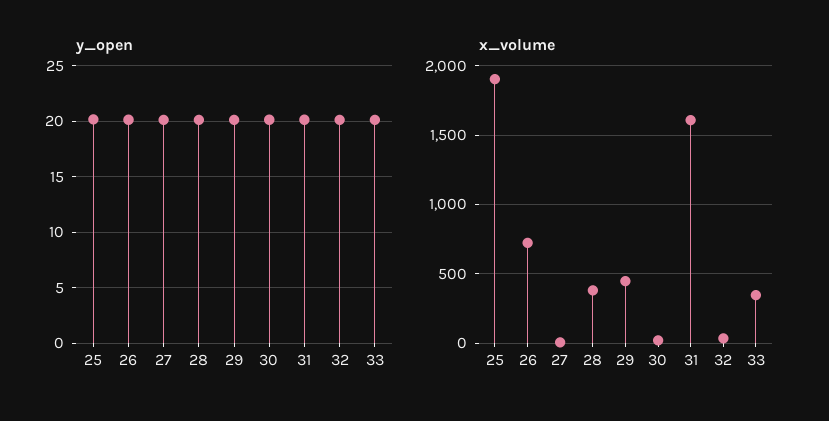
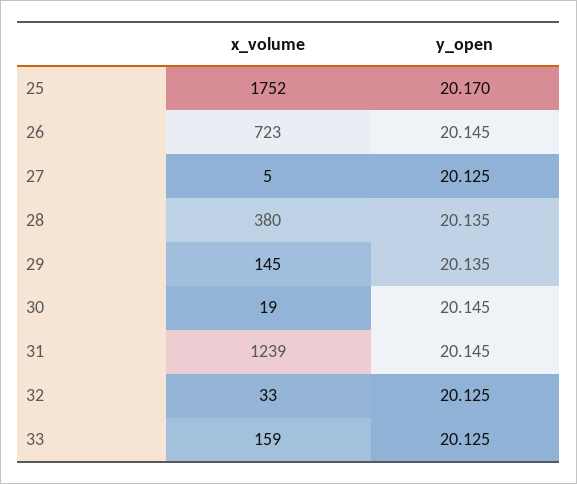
x_volume, 25: 1900 -> 1752
x_volume, 29: 450 -> 145
x_volume, 31: 1600 -> 1239
x_volume, 33: 350 -> 159

